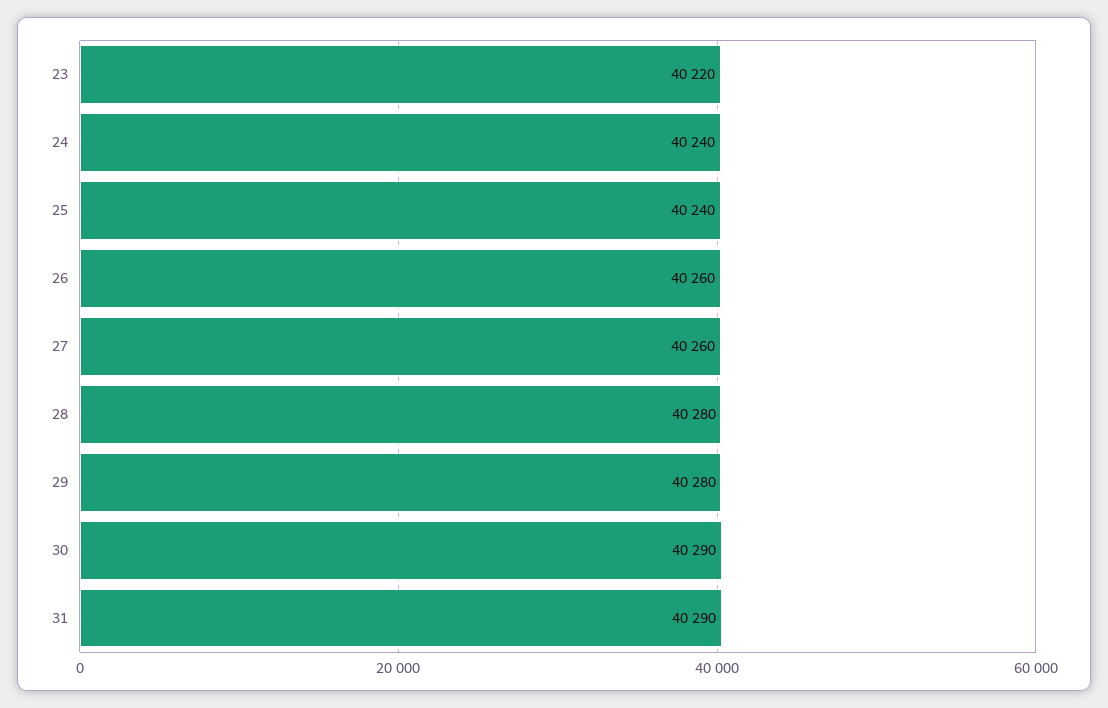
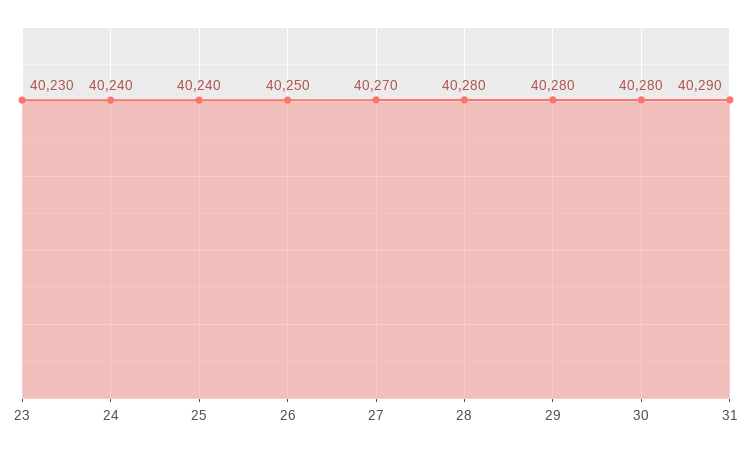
23: 40220 -> 40230
26: 40260 -> 40250
27: 40260 -> 40270
30: 40290 -> 40280

